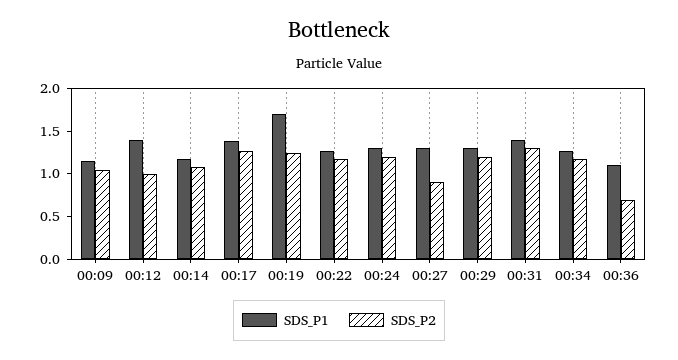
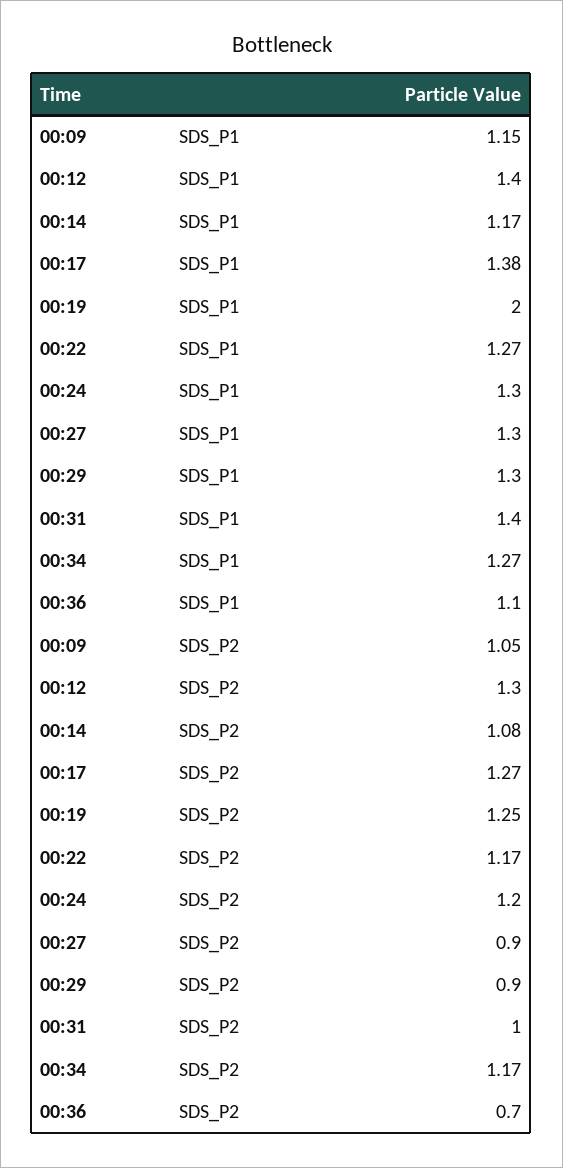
SDS_P2, 00:12: 1 -> 1.3
SDS_P1, 00:19: 1.7 -> 2
SDS_P2, 00:29: 1.2 -> 0.9
SDS_P2, 00:31: 1.3 -> 1

